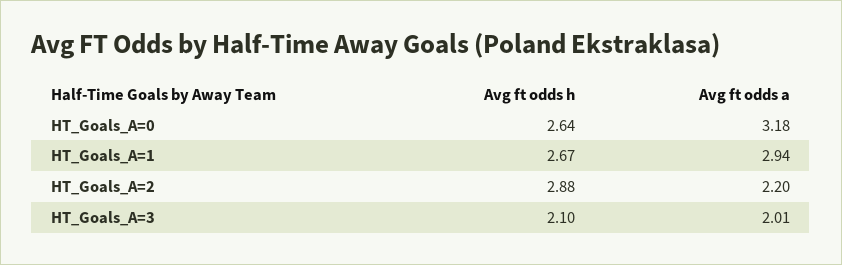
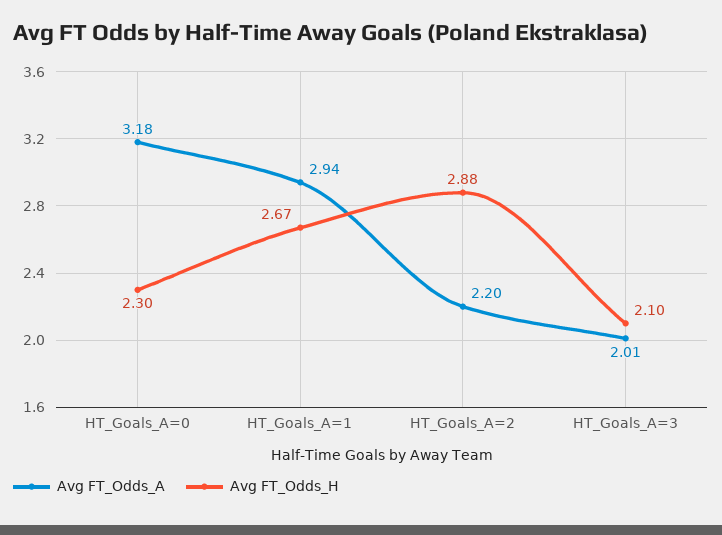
Avg ft odds h, HT_Goals_A=0: 2.64 -> 2.3

